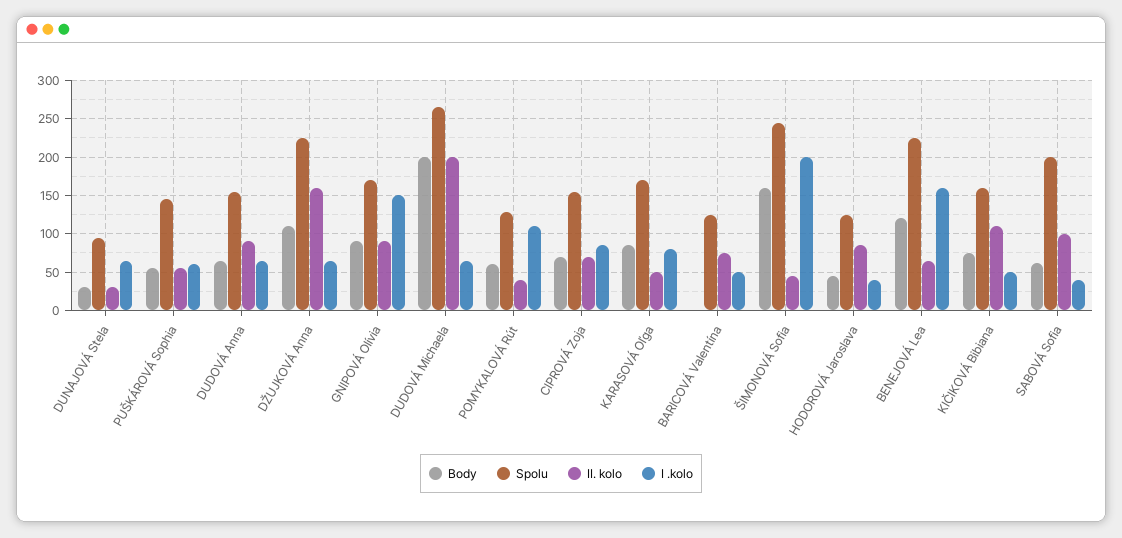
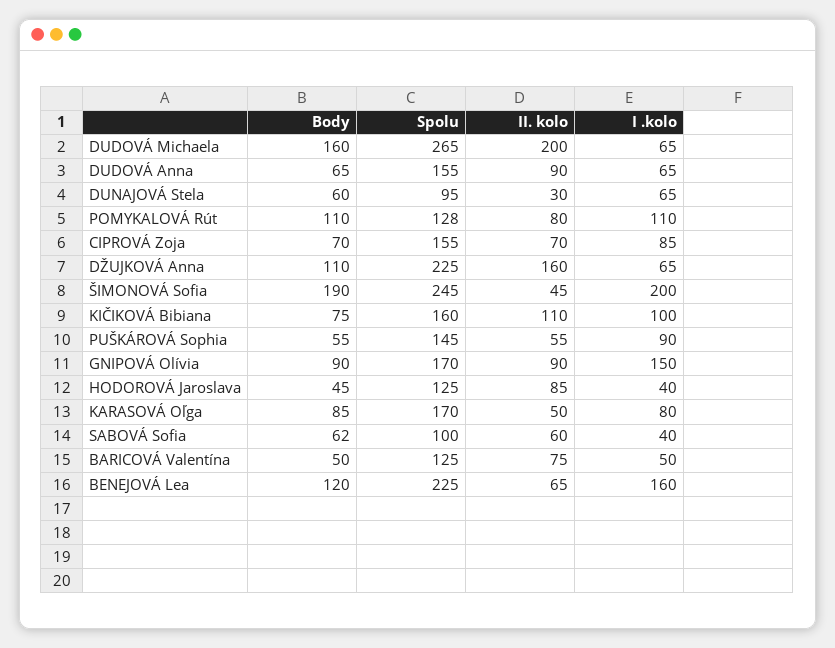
Body, DUNAJOVÁ Stela: 30 -> 60
I .kolo, PUŠKÁROVÁ Sophia: 60 -> 90
Body, DUDOVÁ Michaela: 200 -> 160
Body, POMYKALOVÁ Rút: 60 -> 110
II. kolo, POMYKALOVÁ Rút: 40 -> 80
Body, BARICOVÁ Valentína: 0 -> 50
Body, ŠIMONOVÁ Sofia: 160 -> 190
I .kolo, KIČIKOVÁ Bibiana: 50 -> 100
Spolu, SABOVÁ Sofia: 200 -> 100
II. kolo, SABOVÁ Sofia: 100 -> 60

